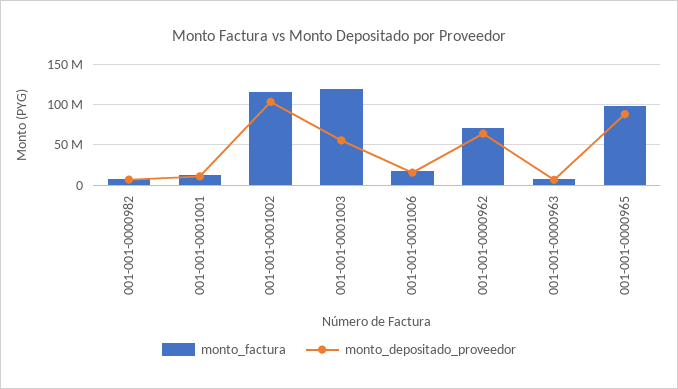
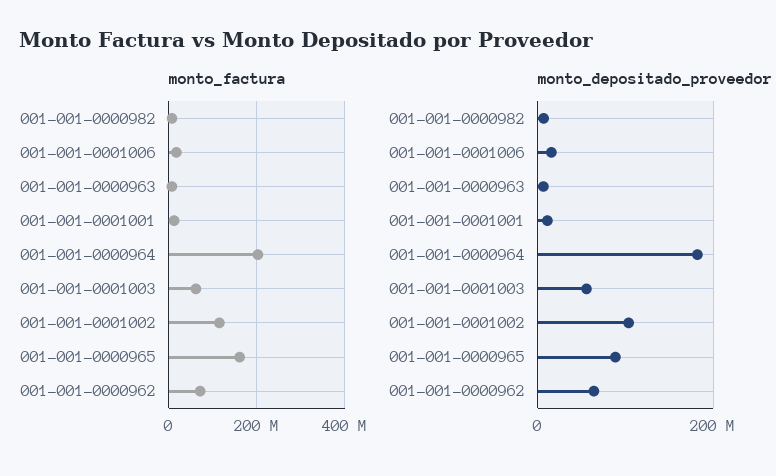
monto_factura, 001-001-0001003: 120000000 -> 60000000
monto_factura, 001-001-0000965: 100000000 -> 160000000
monto_factura, 001-001-0000964: none -> 200000000
monto_depositado_proveedor, 001-001-0000964: none -> 180000000

